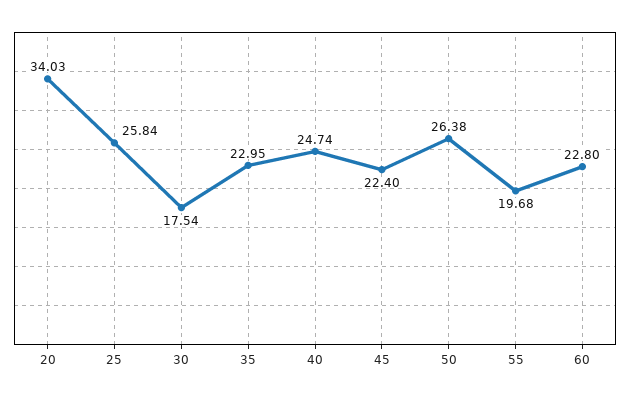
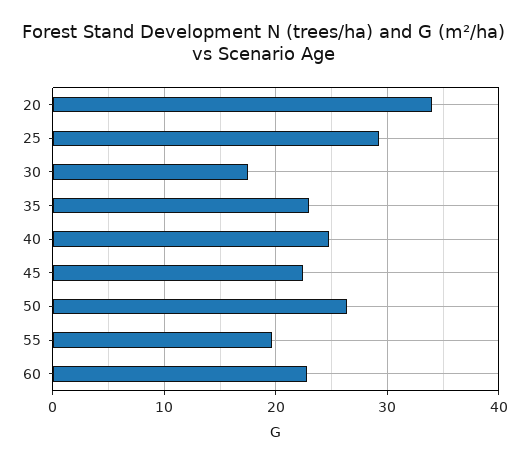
25: 25.84 -> 29

